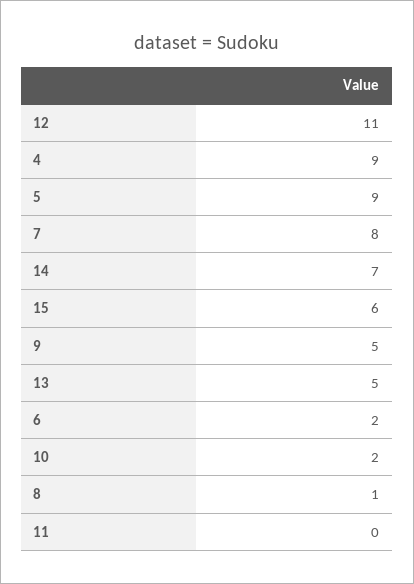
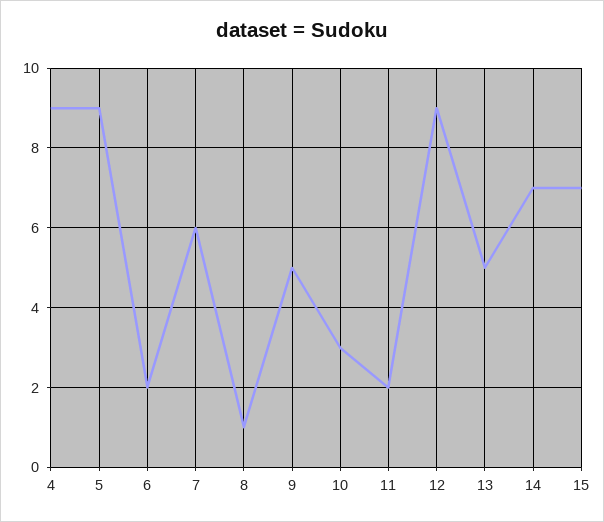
12: 11 -> 9
7: 8 -> 6
15: 6 -> 7
10: 2 -> 3
11: 0 -> 2

